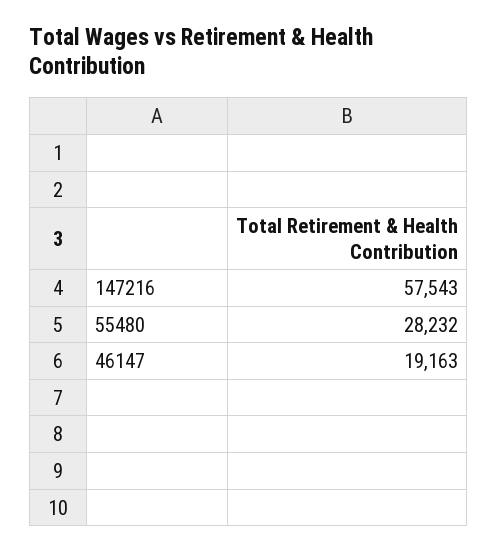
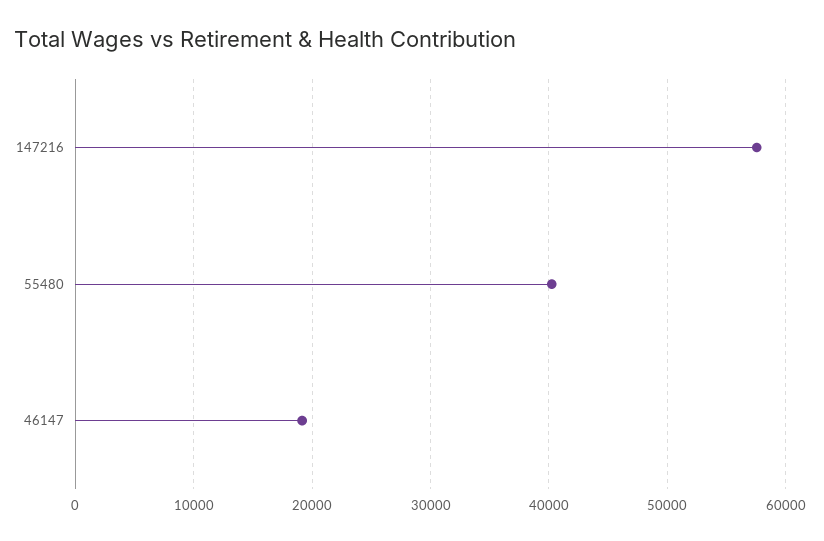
55480: 28232 -> 40000

